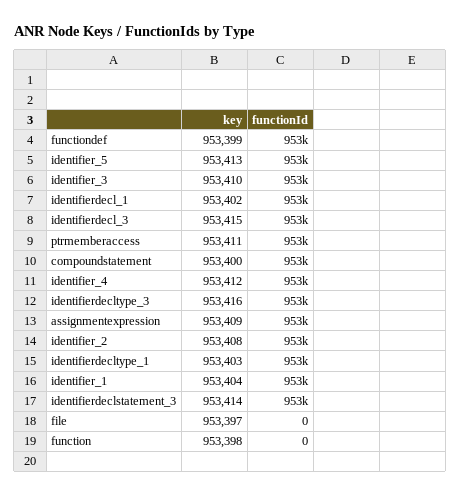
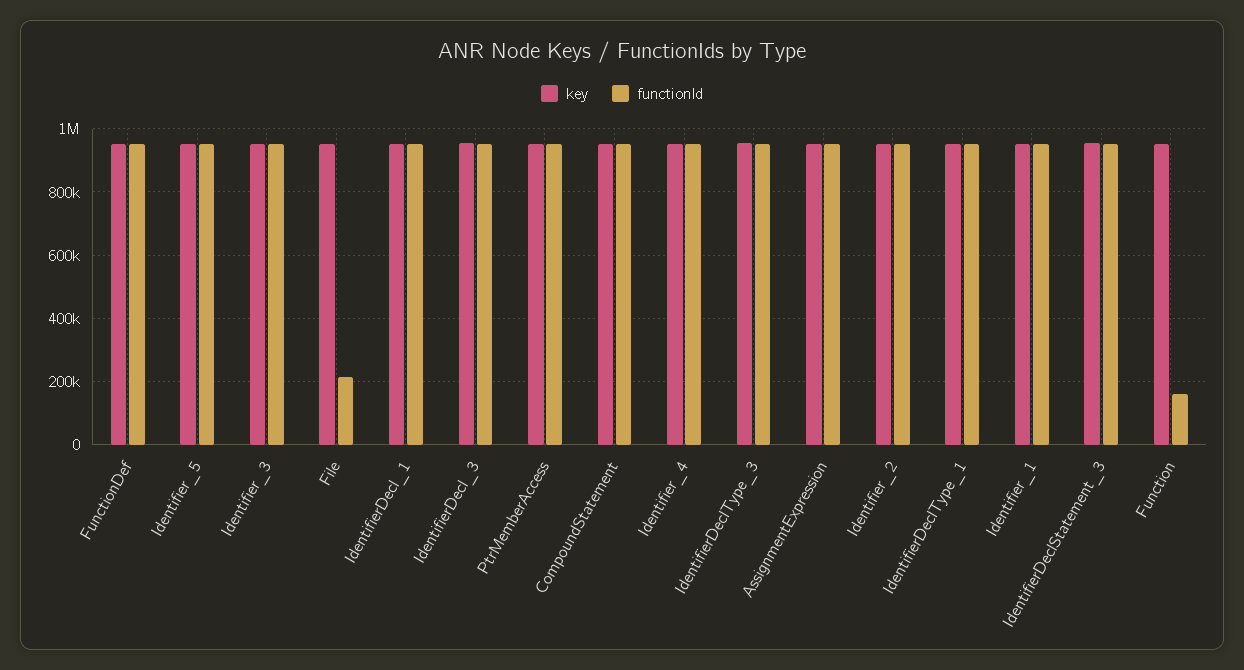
functionId, file: 0 -> 220000
functionId, function: 0 -> 160000

